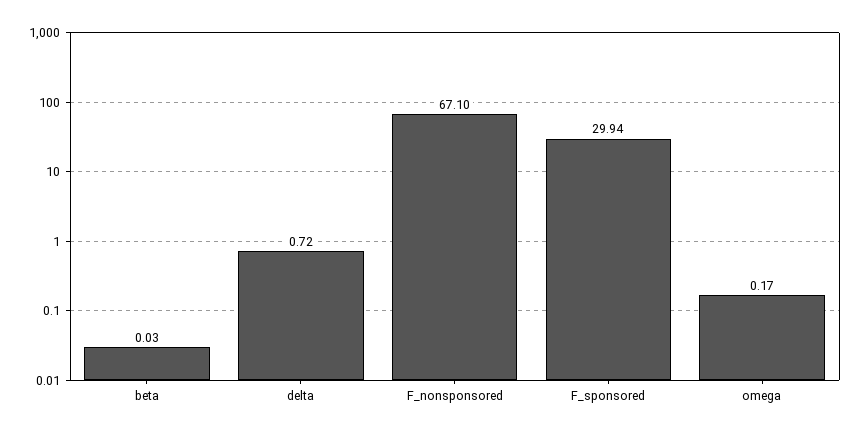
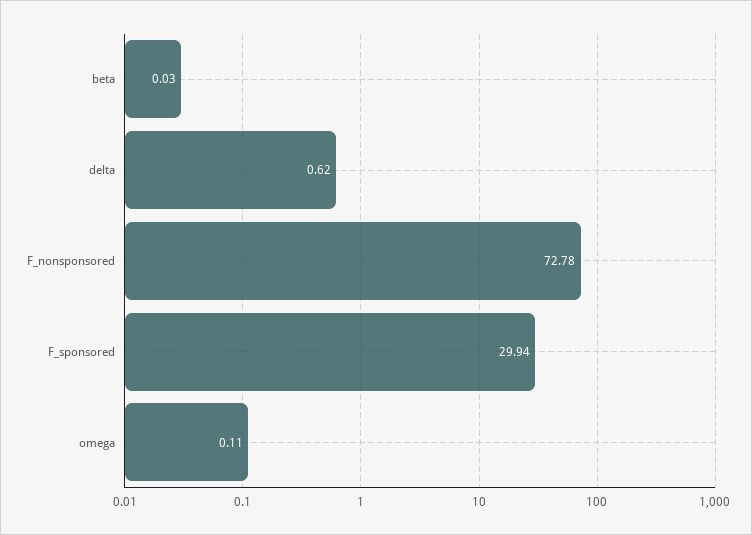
delta: 0.72 -> 0.62
F_nonsponsored: 67.1 -> 72.78
omega: 0.17 -> 0.11

